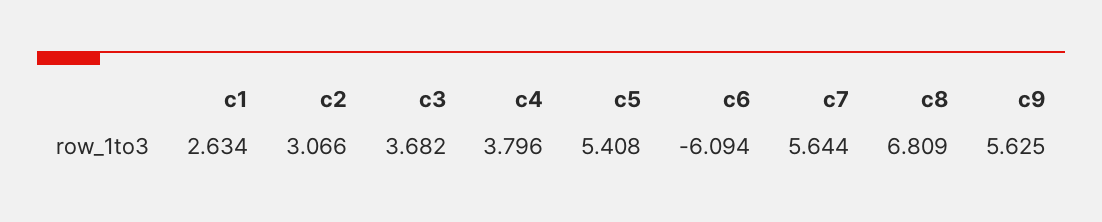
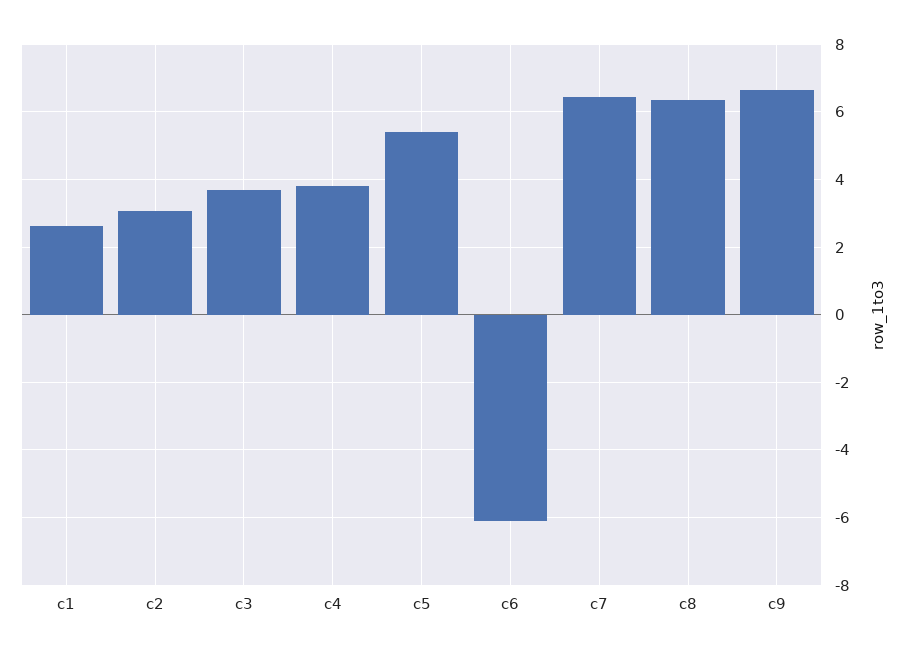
c7: 5.644 -> 6.4
c8: 6.809 -> 6.4
c9: 5.625 -> 6.6

